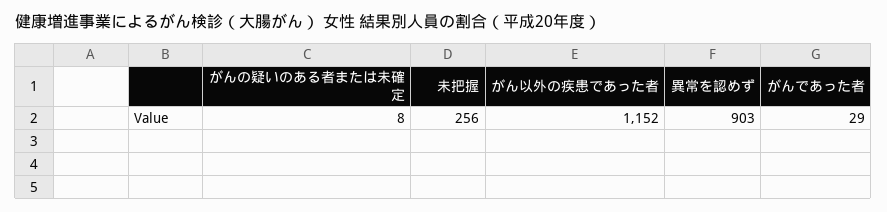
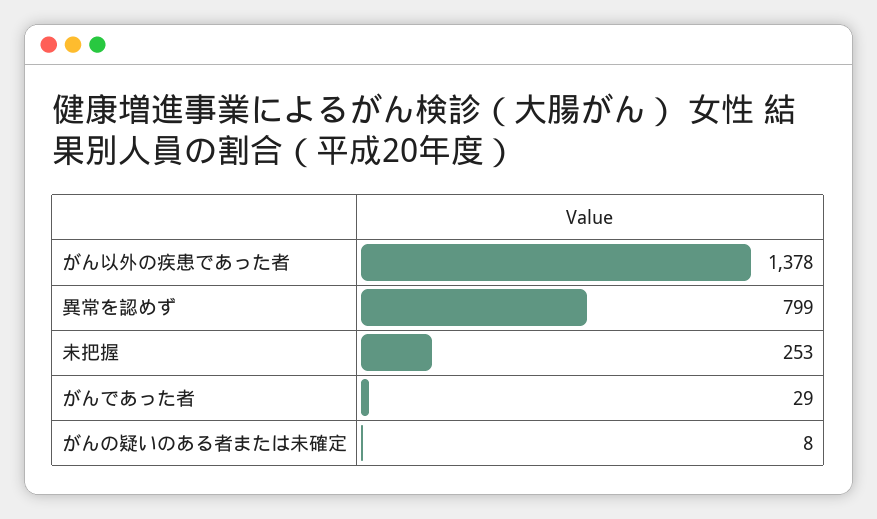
未把握: 256 -> 253
がん以外の疾患であった者: 1152 -> 1378
異常を認めず: 903 -> 799

